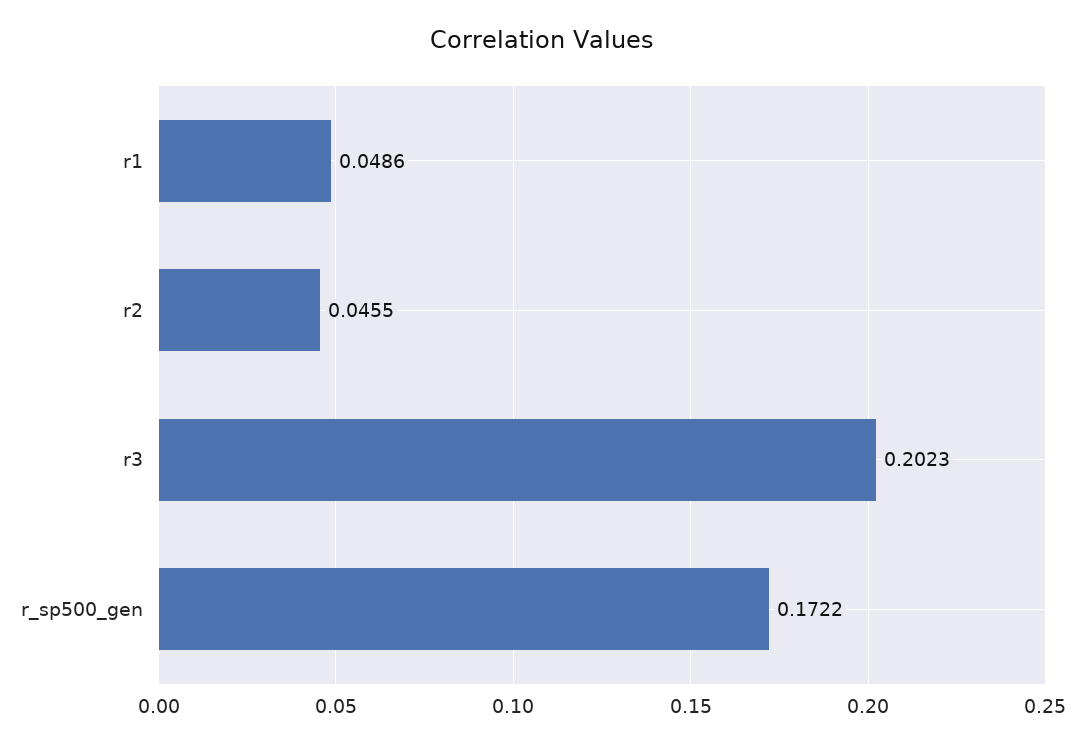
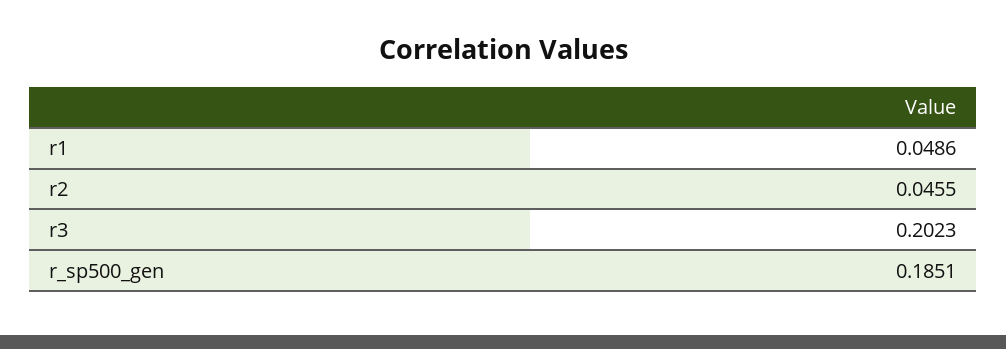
r_sp500_gen: 0.1722 -> 0.1851

